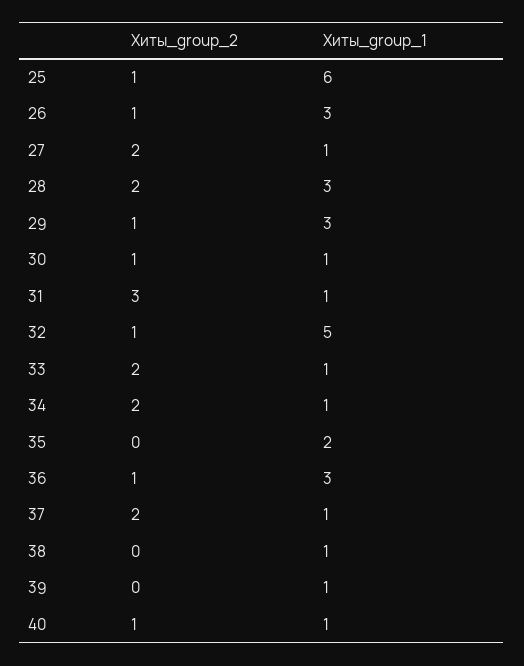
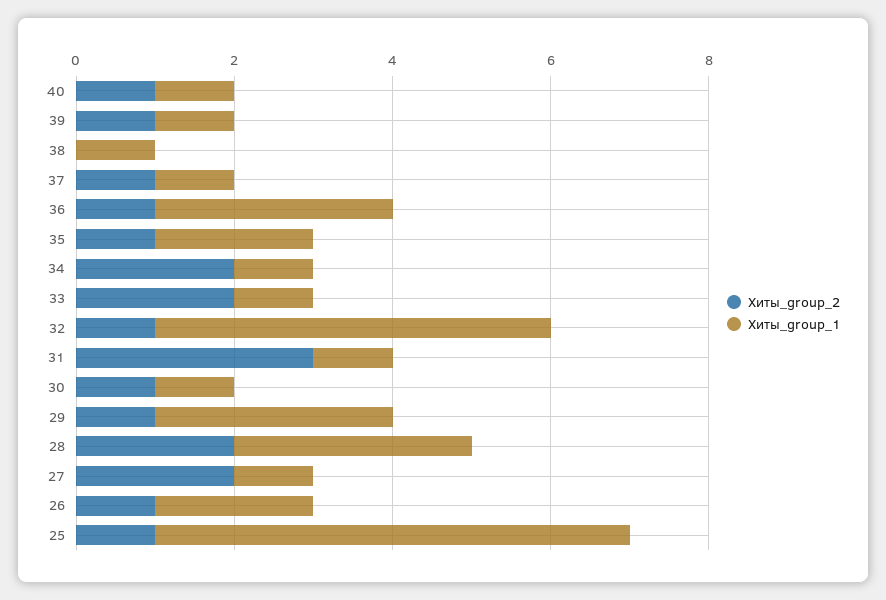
Хиты_group_1, 26: 3 -> 2
Хиты_group_2, 35: 0 -> 1
Хиты_group_2, 37: 2 -> 1
Хиты_group_2, 39: 0 -> 1

